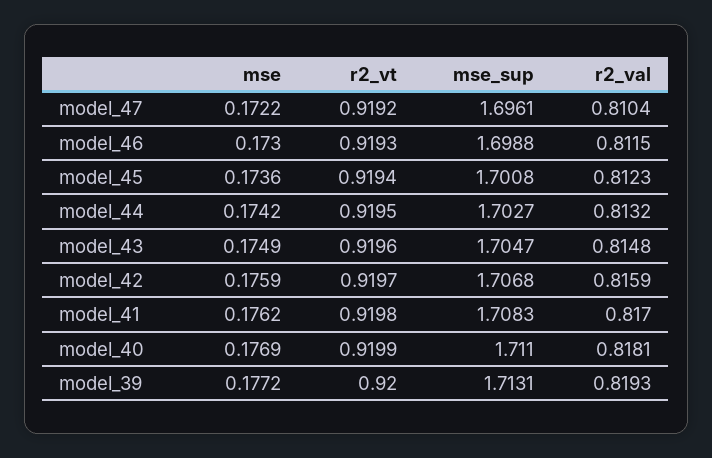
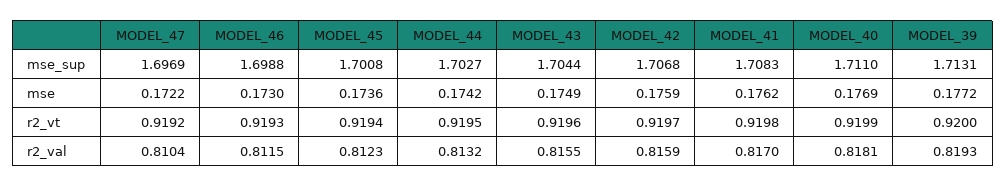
mse_sup, model_47: 1.6961 -> 1.6969
mse_sup, model_43: 1.7047 -> 1.7044
r2_val, model_43: 0.8148 -> 0.8155

